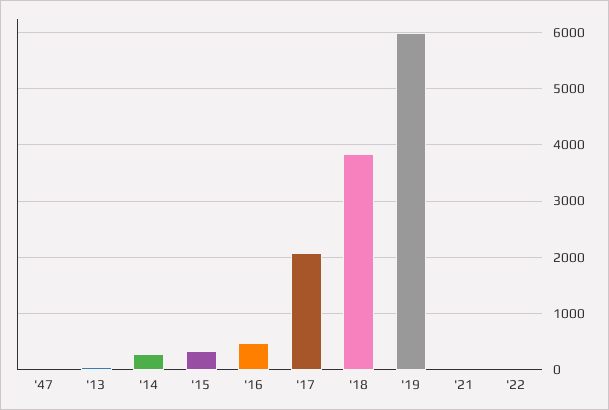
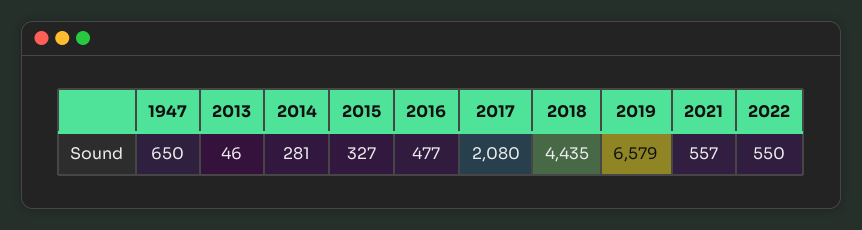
'47: 0 -> 650
'18: 3800 -> 4435
'19: 6000 -> 6579
'21: 0 -> 557
'22: 0 -> 550

